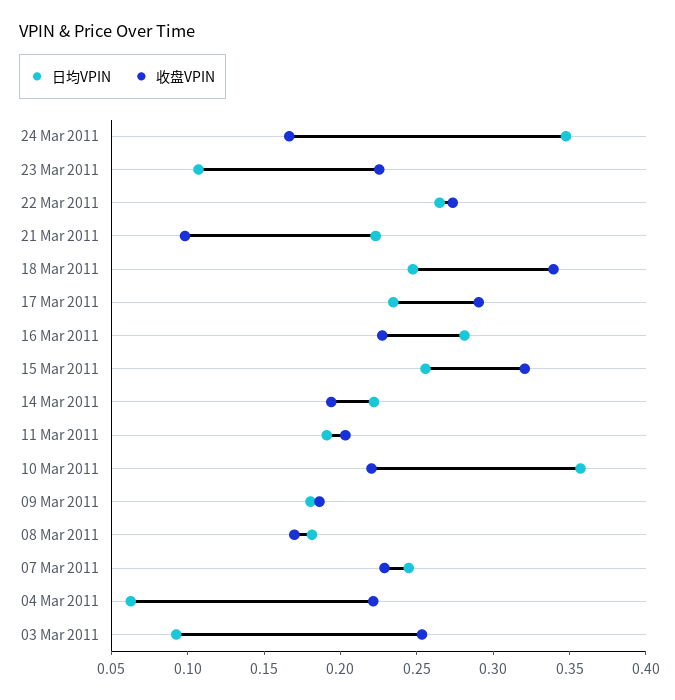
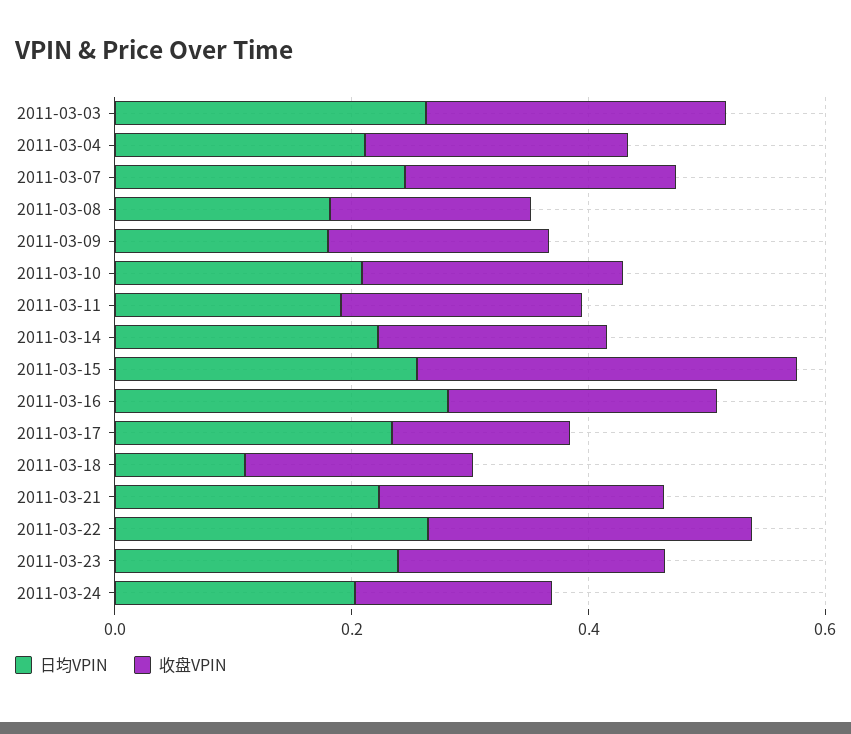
日均VPIN, 24 Mar 2011: 0.35 -> 0.2
日均VPIN, 23 Mar 2011: 0.11 -> 0.25
收盘VPIN, 21 Mar 2011: 0.1 -> 0.25
日均VPIN, 18 Mar 2011: 0.25 -> 0.1
收盘VPIN, 18 Mar 2011: 0.34 -> 0.2
收盘VPIN, 17 Mar 2011: 0.29 -> 0.15
日均VPIN, 10 Mar 2011: 0.36 -> 0.2
日均VPIN, 04 Mar 2011: 0.06 -> 0.2
日均VPIN, 03 Mar 2011: 0.09 -> 0.25

